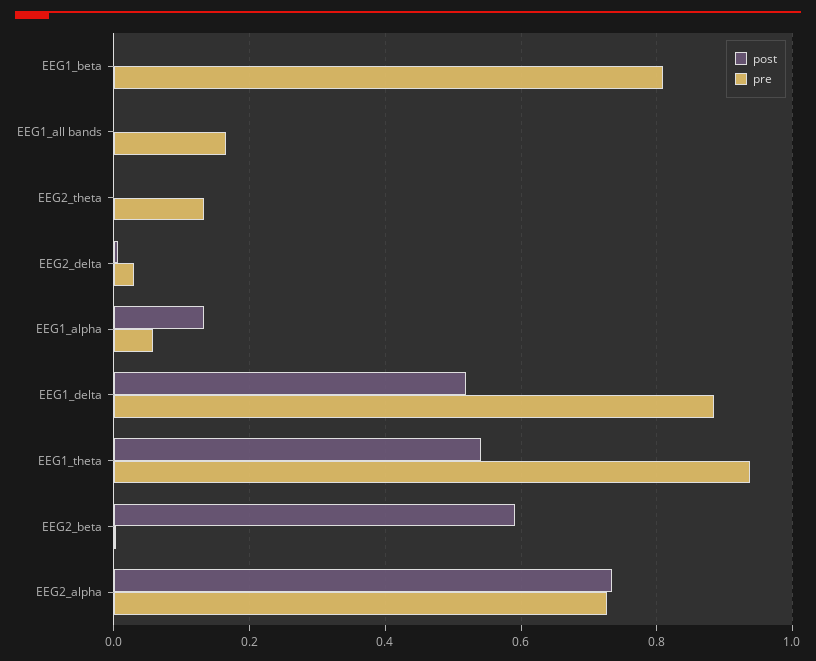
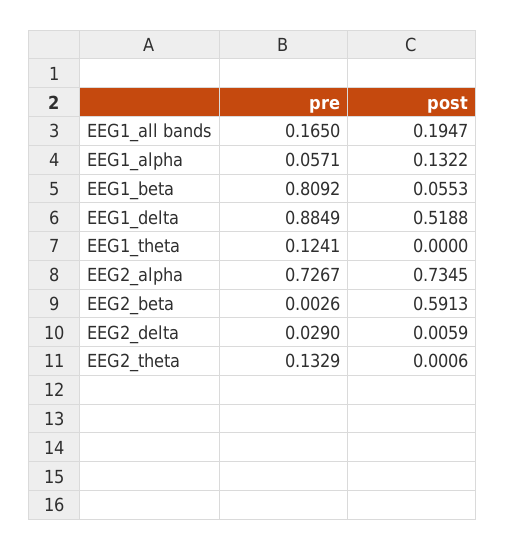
post, EEG1_beta: 0 -> 0.0553
post, EEG1_all bands: 0 -> 0.1947
post, EEG1_theta: 0.54 -> 0
pre, EEG1_theta: 0.94 -> 0.1241

